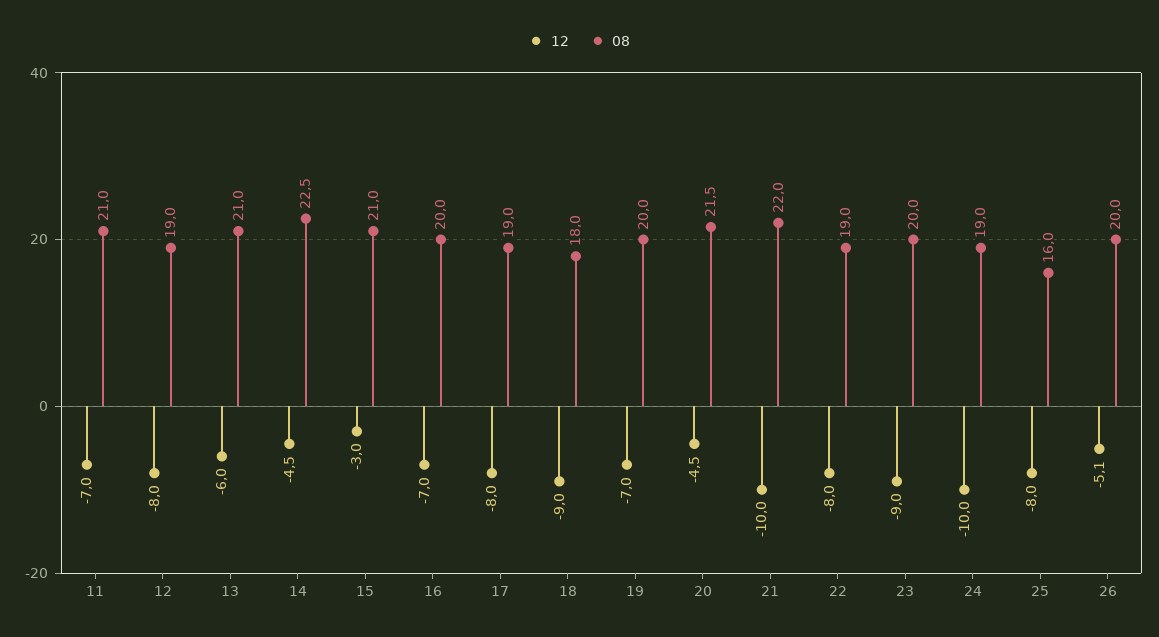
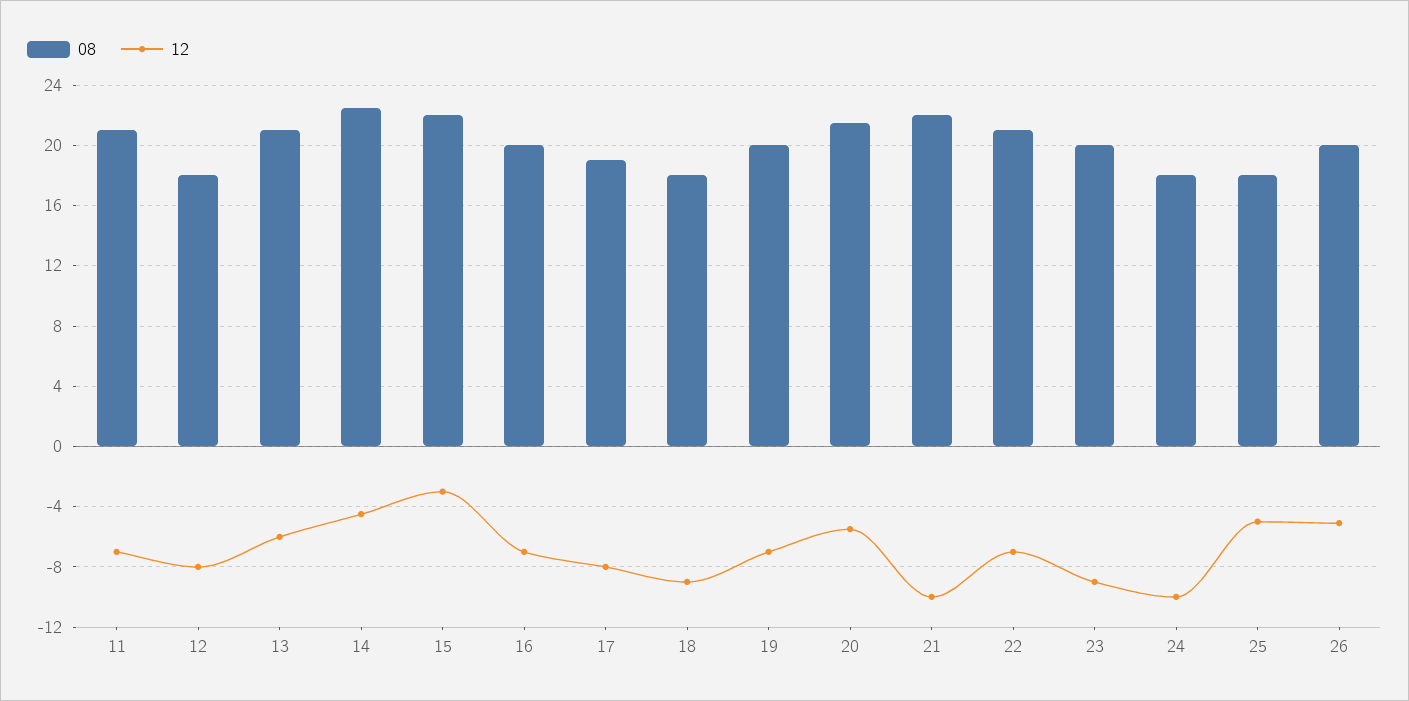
08, 12: 19 -> 18
08, 15: 21 -> 22
12, 20: -4.5 -> -5.5
12, 22: -8 -> -7
08, 22: 19 -> 21
08, 24: 19 -> 18
12, 25: -8 -> -5
08, 25: 16 -> 18

